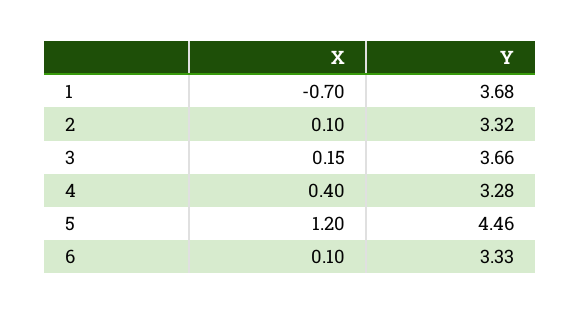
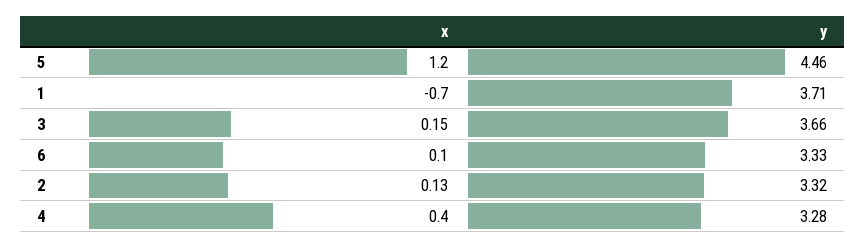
Y, 1: 3.68 -> 3.71
X, 2: 0.1 -> 0.13

